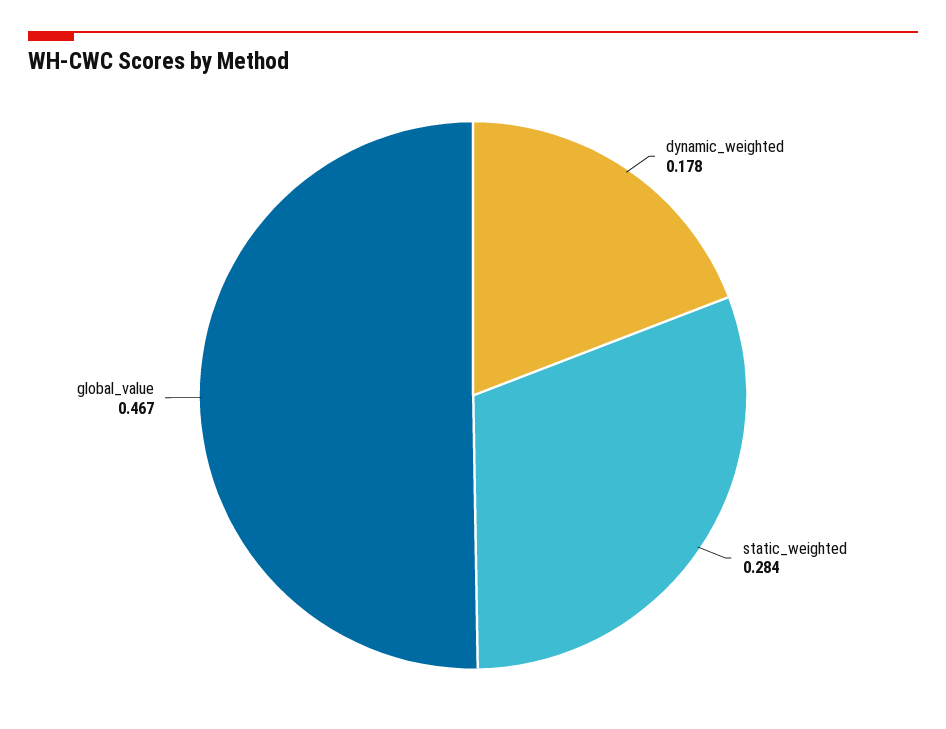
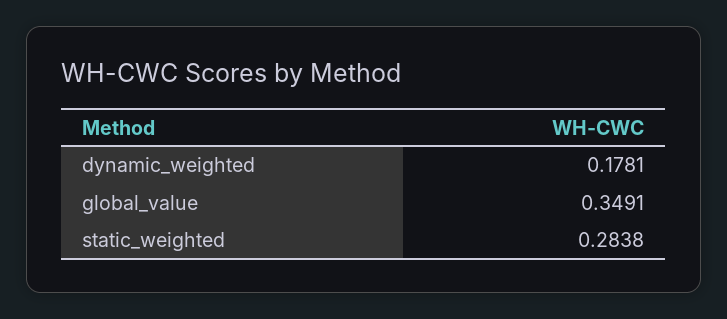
global_value: 0.467 -> 0.3491

